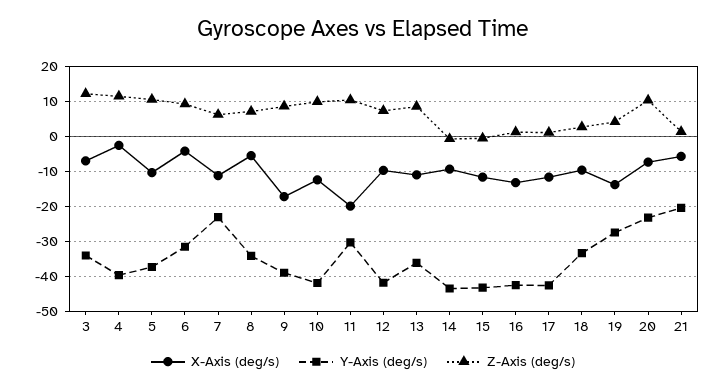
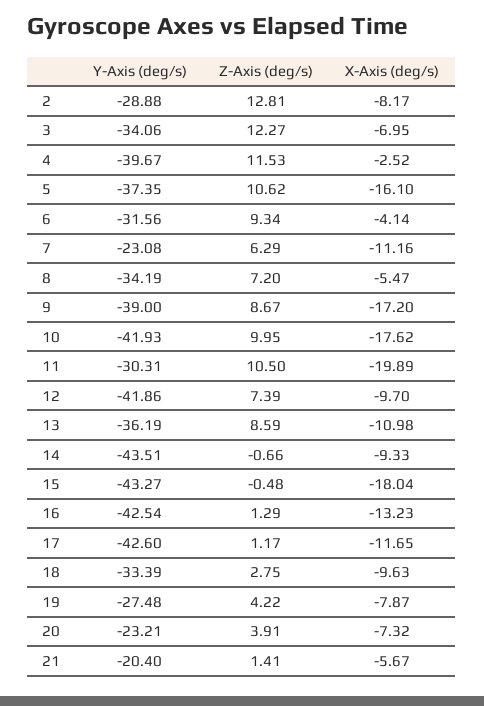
X-Axis (deg/s), 5: -10 -> -16.1
X-Axis (deg/s), 10: -12 -> -17.62
X-Axis (deg/s), 15: -12 -> -18.04
X-Axis (deg/s), 19: -14 -> -7.87
Z-Axis (deg/s), 20: 10 -> 3.91
Y-Axis (deg/s), 2: none -> -28.88
Z-Axis (deg/s), 2: none -> 12.81
X-Axis (deg/s), 2: none -> -8.17

